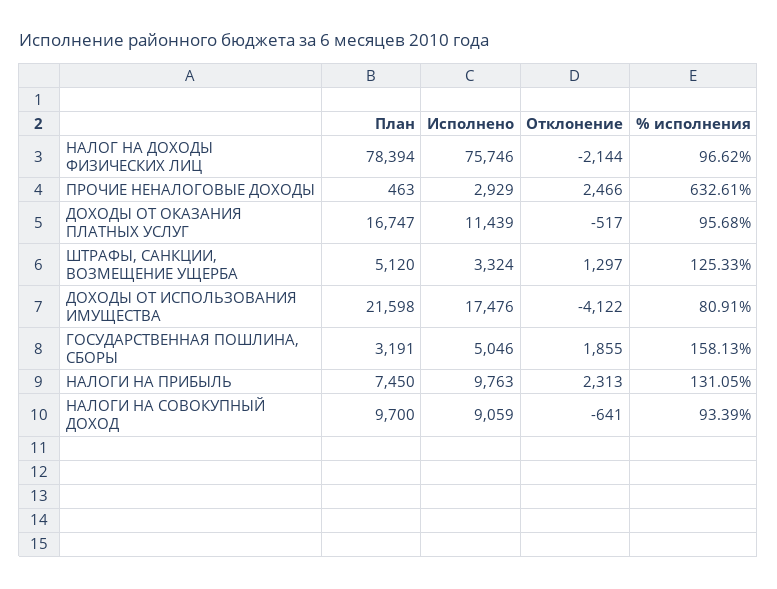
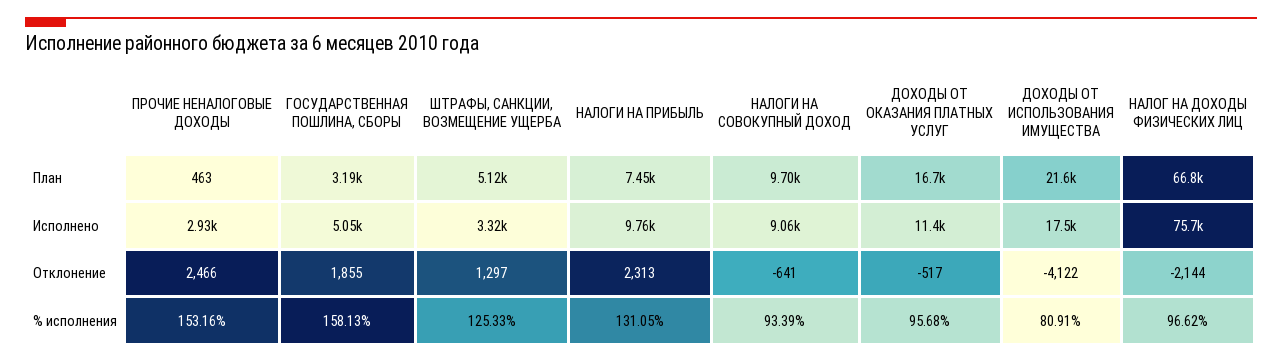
План, НАЛОГ НА ДОХОДЫ ФИЗИЧЕСКИХ ЛИЦ: 78394 -> 66800
% исполнения, ПРОЧИЕ НЕНАЛОГОВЫЕ ДОХОДЫ: 632.61 -> 153.16

